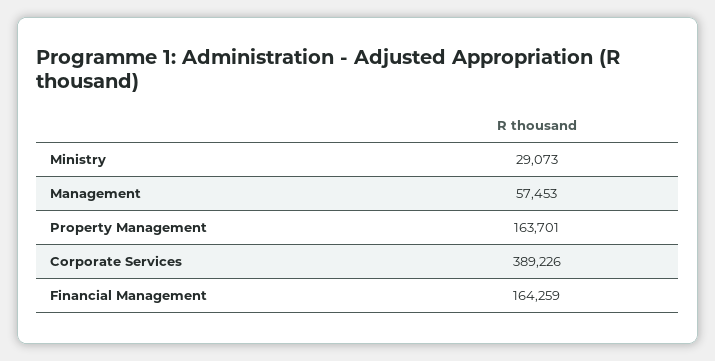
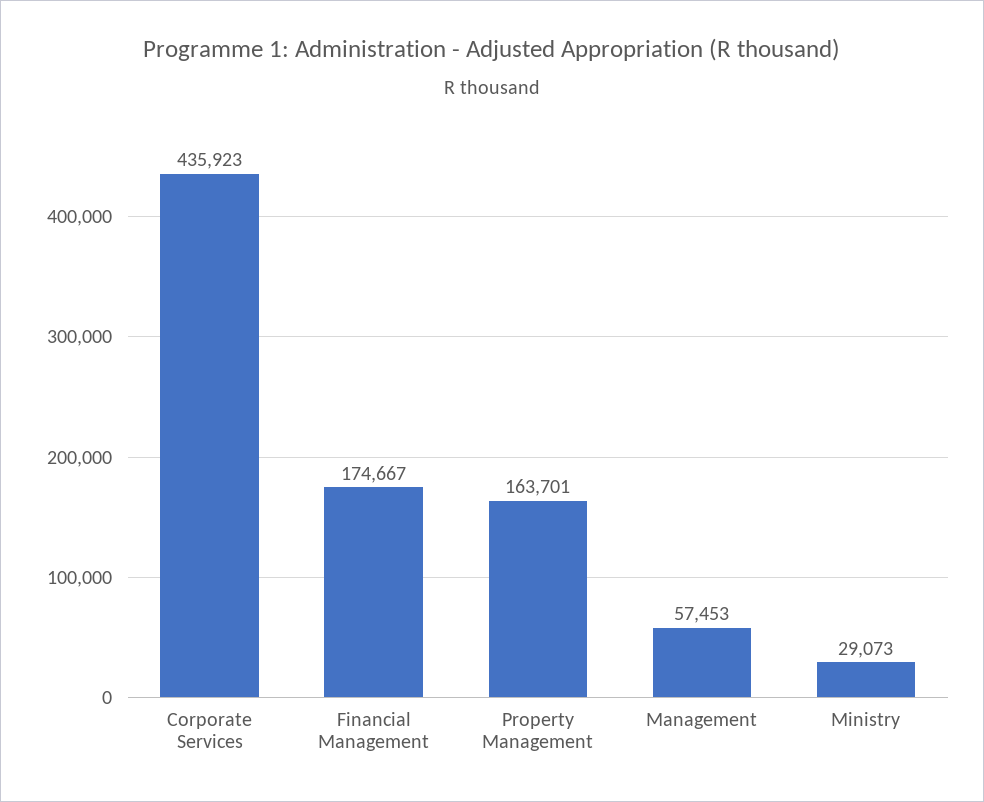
Corporate Services: 389226 -> 435923
Financial Management: 164259 -> 174667

